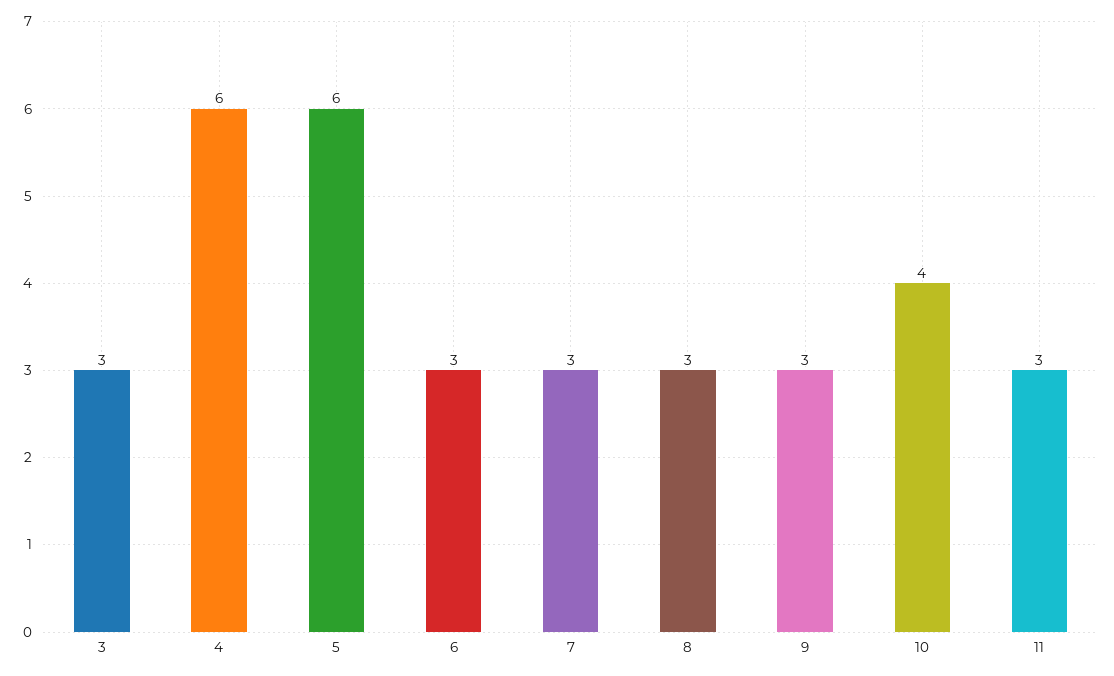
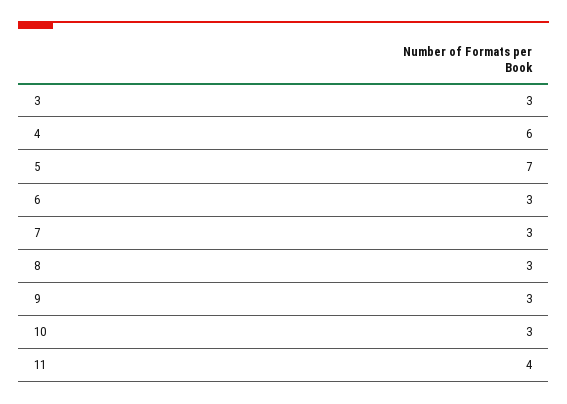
5: 6 -> 7
10: 4 -> 3
11: 3 -> 4

